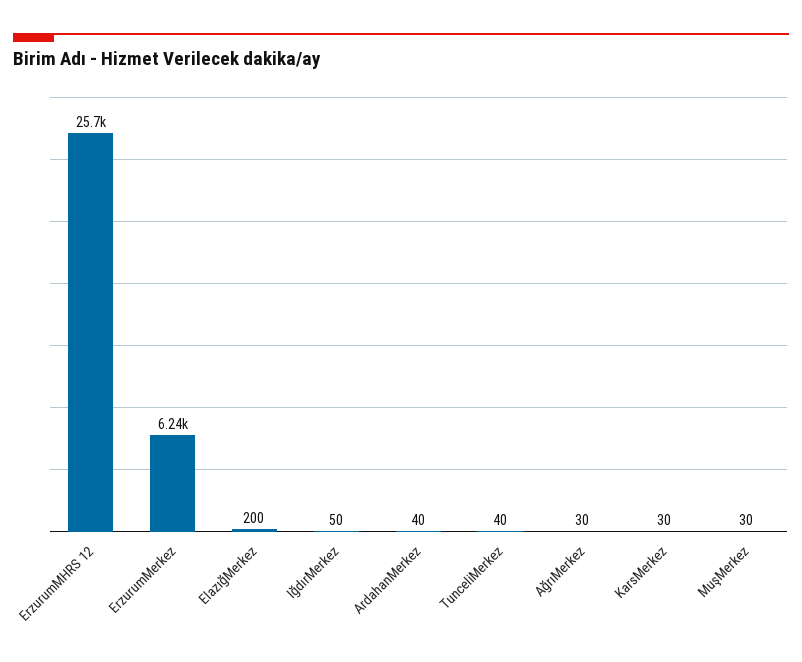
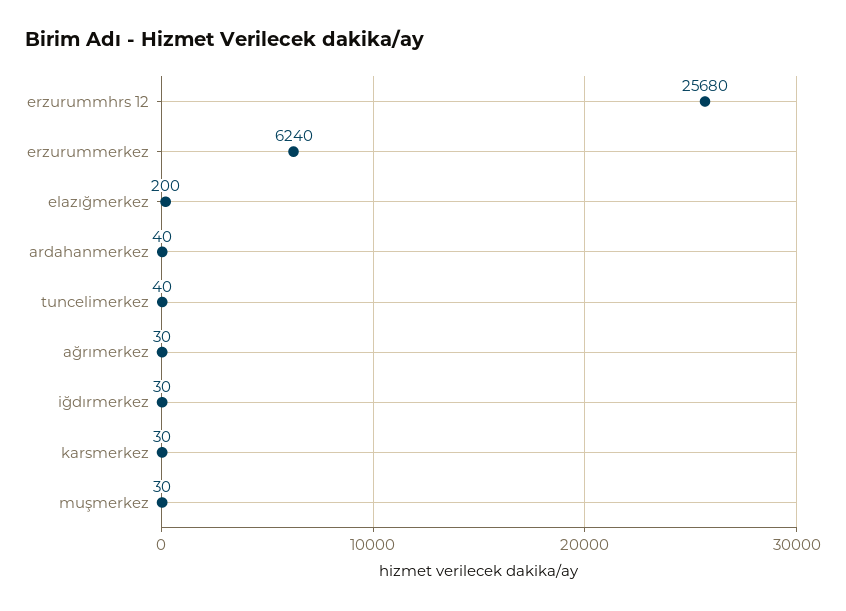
IğdırMerkez: 50 -> 30

